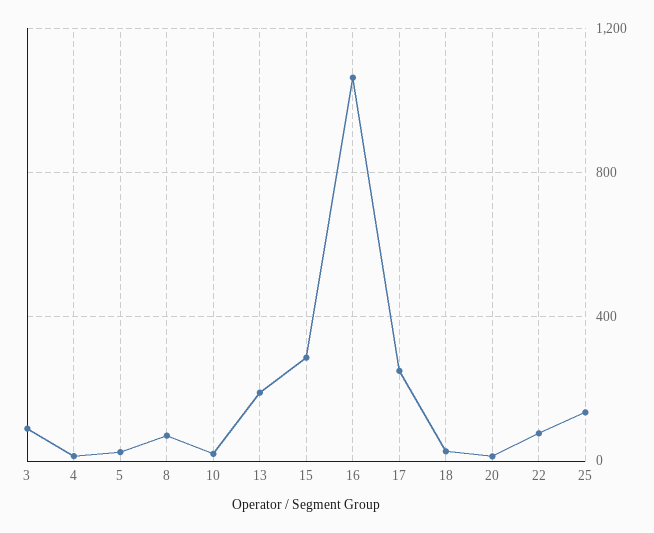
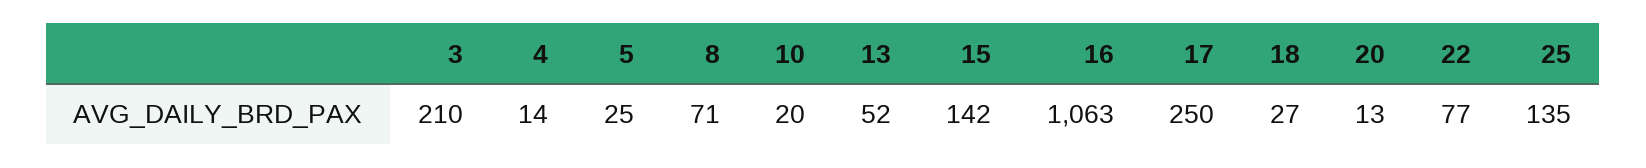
3: 100 -> 210
13: 200 -> 52
15: 300 -> 142

